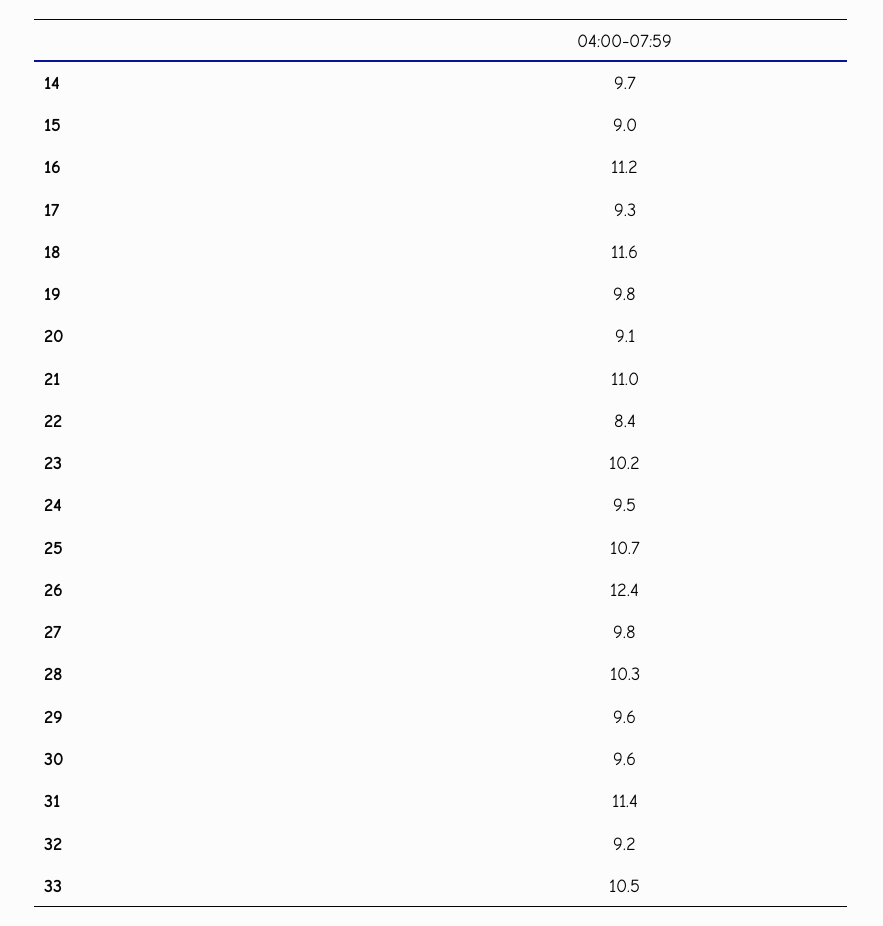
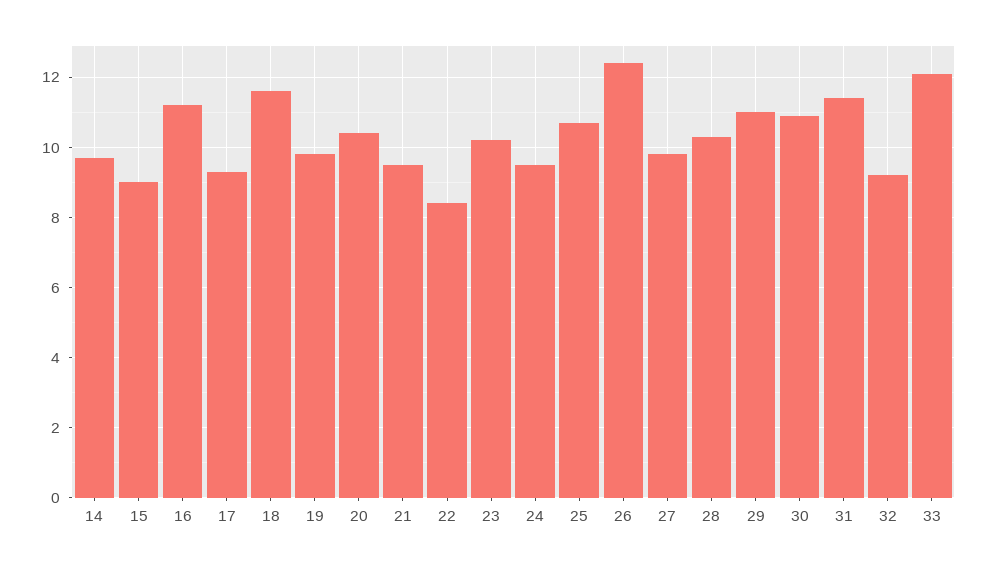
20: 9.1 -> 10.5
21: 11 -> 9.5
29: 9.6 -> 11
30: 9.6 -> 11
33: 10.5 -> 12

